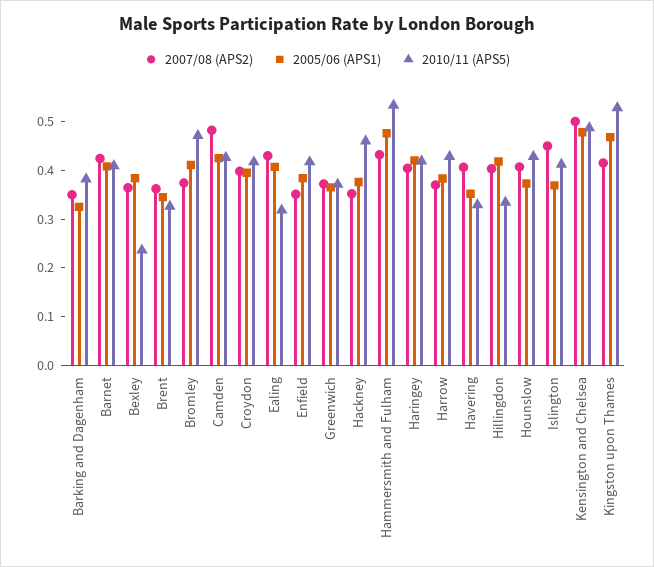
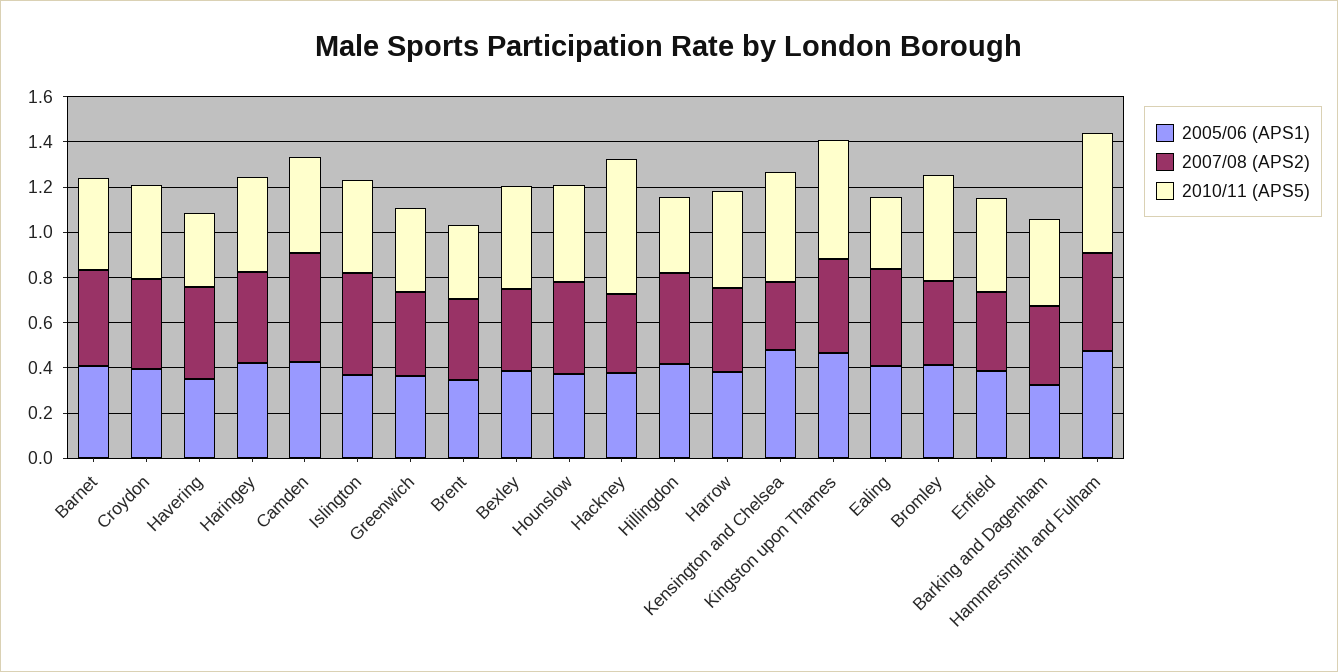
2010/11 (APS5), Bexley: 0.24 -> 0.45
2010/11 (APS5), Hackney: 0.46 -> 0.6
2007/08 (APS2), Kensington and Chelsea: 0.5 -> 0.3

